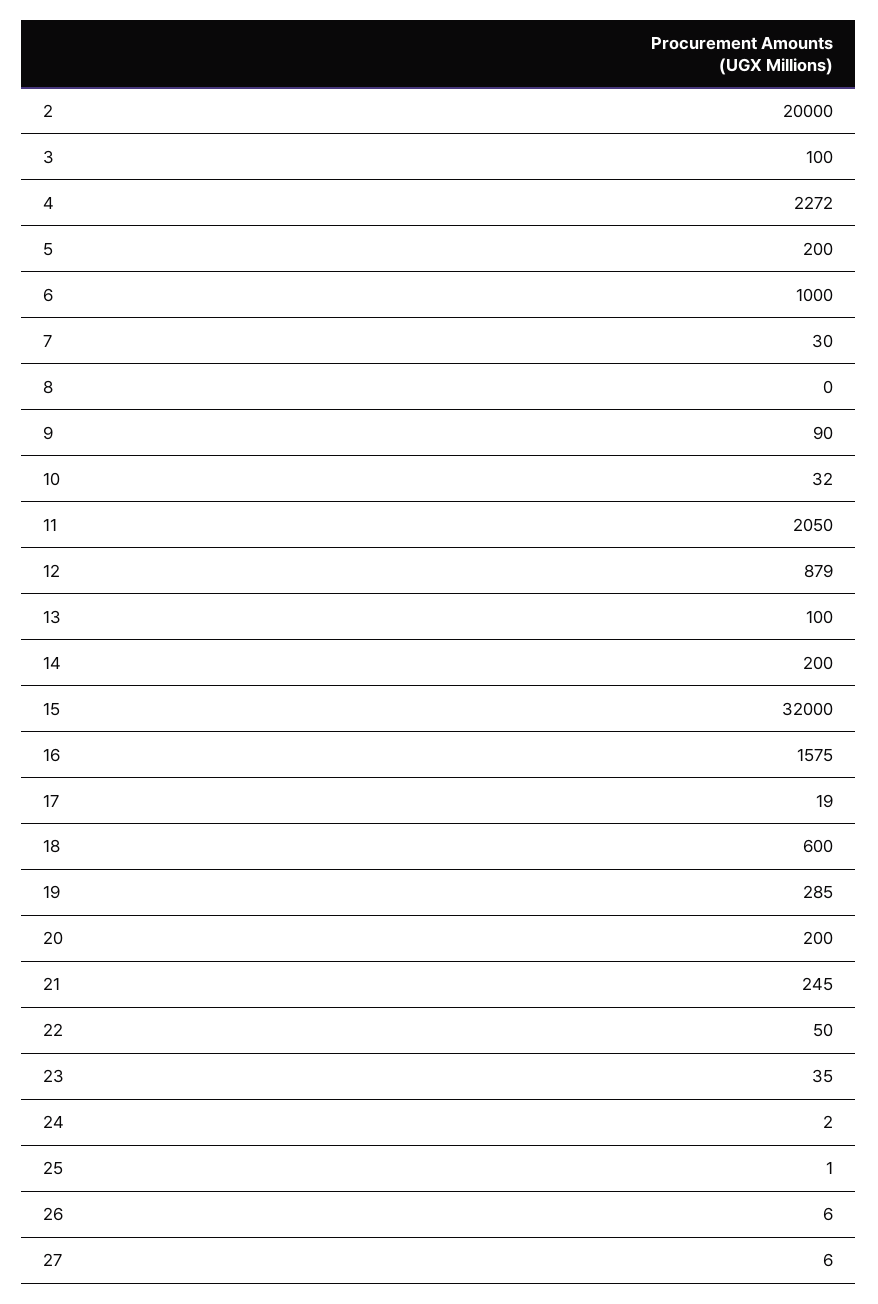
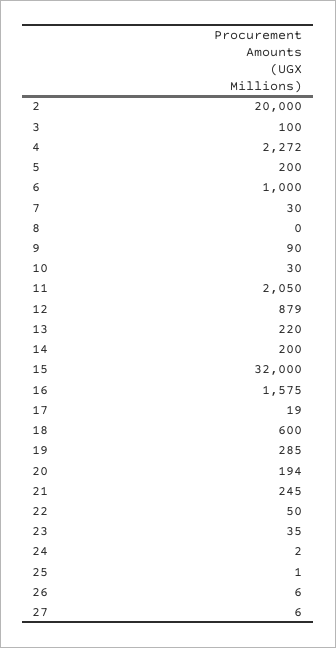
10: 32 -> 30
13: 100 -> 220
20: 200 -> 194

